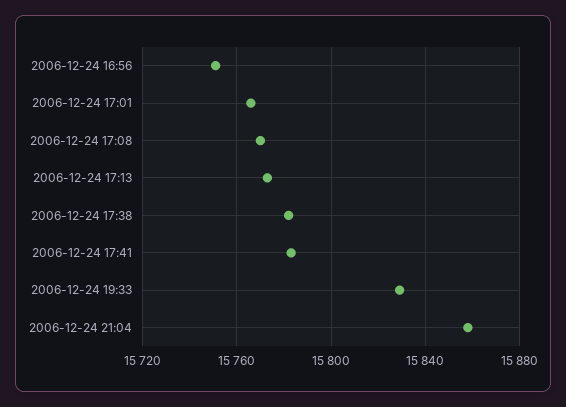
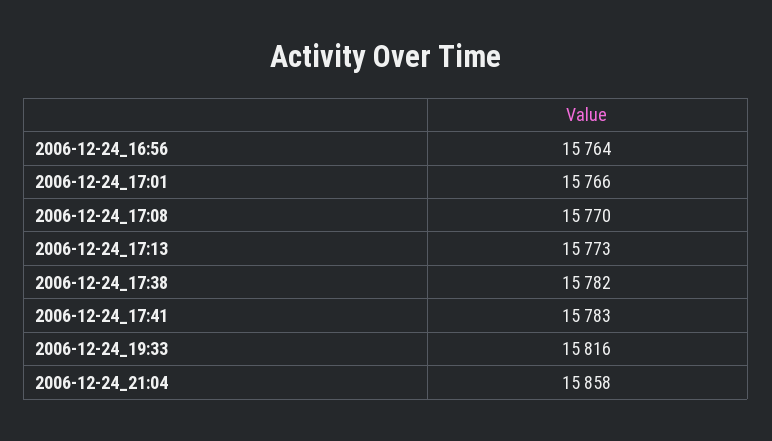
2006-12-24 16:56: 15750 -> 15764
2006-12-24 19:33: 15830 -> 15816

